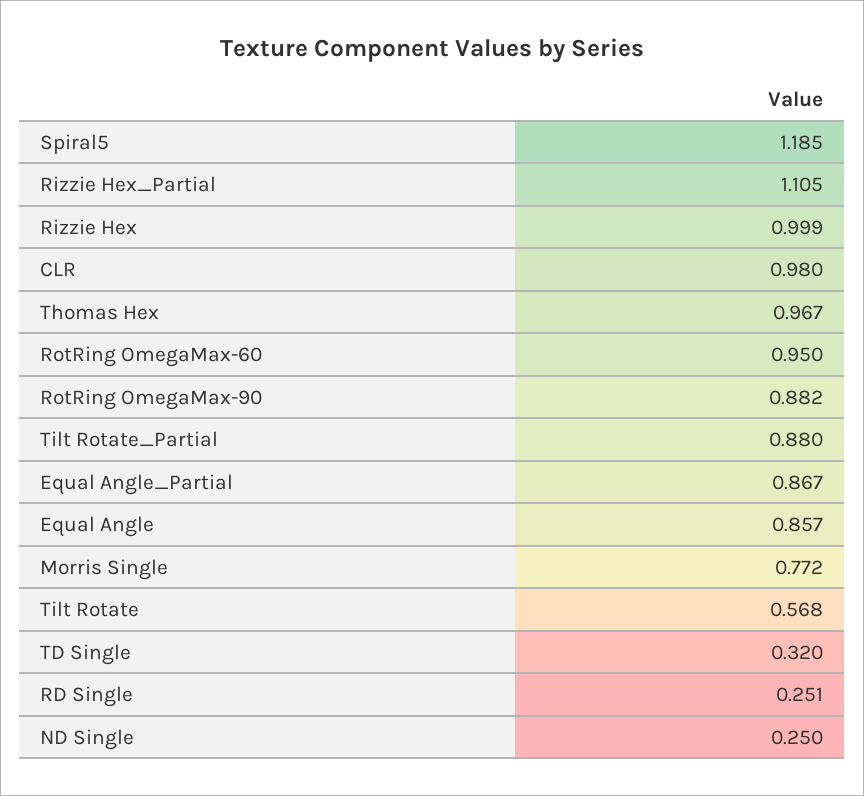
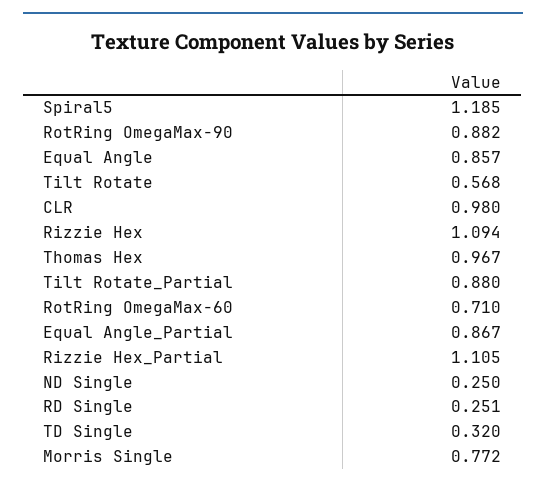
Rizzie Hex: 0.999 -> 1.094
RotRing OmegaMax-60: 0.95 -> 0.71

